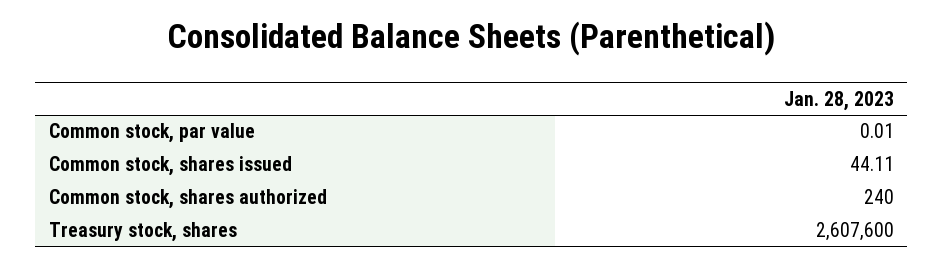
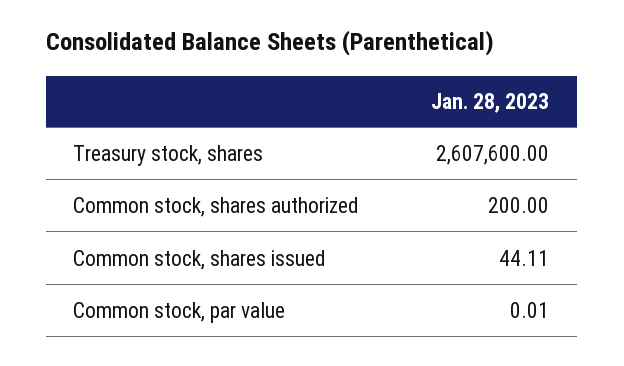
Common stock, shares authorized: 240 -> 200

